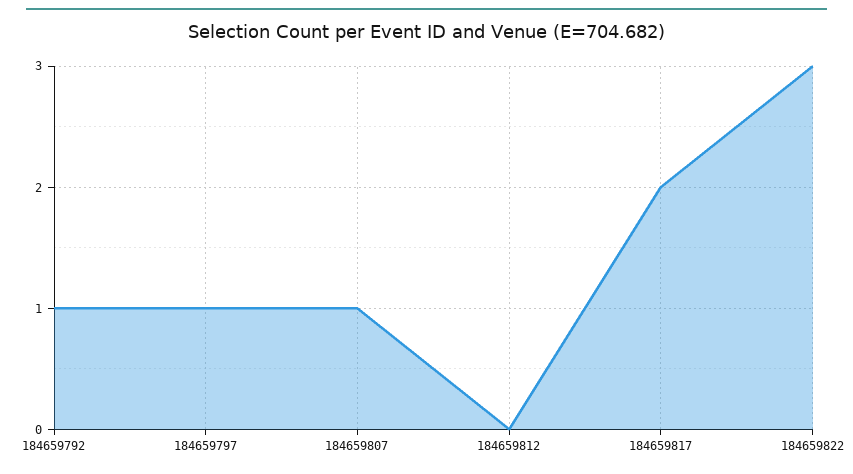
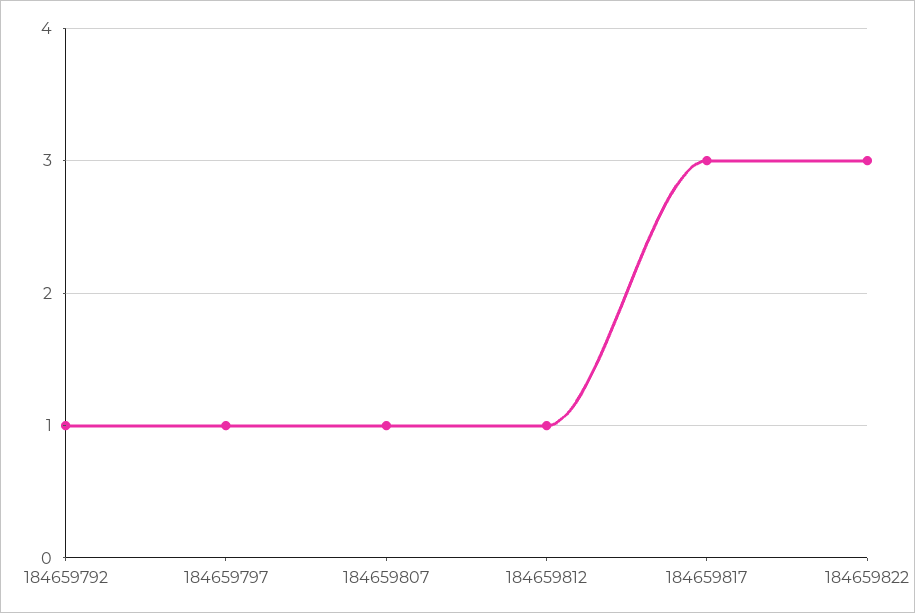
184659812: 0 -> 1
184659817: 2 -> 3

